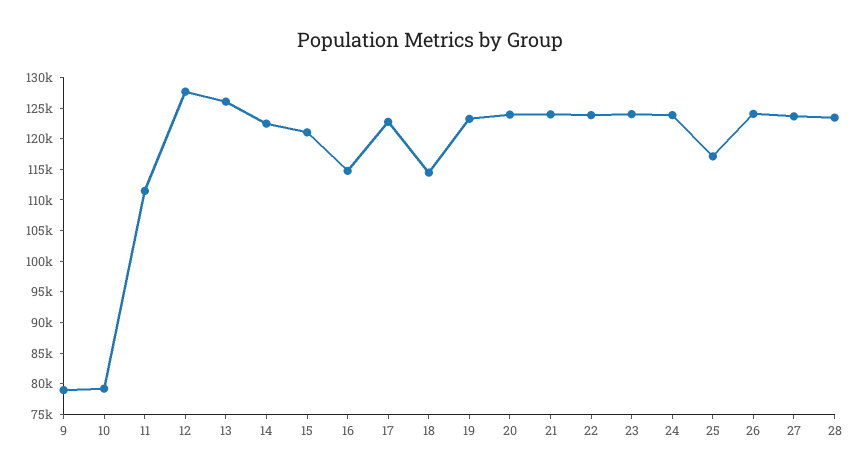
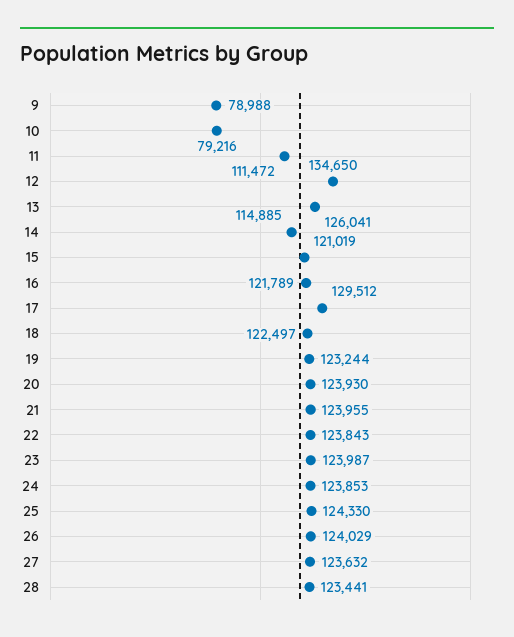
12: 127500 -> 134650
14: 122500 -> 114885
16: 115000 -> 121789
17: 122500 -> 129512
18: 115000 -> 122497
25: 117500 -> 124330

